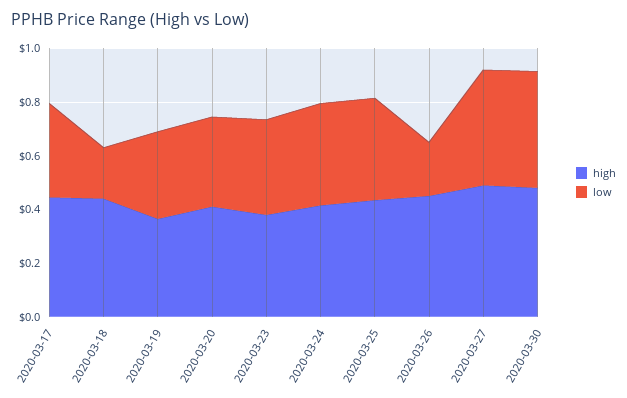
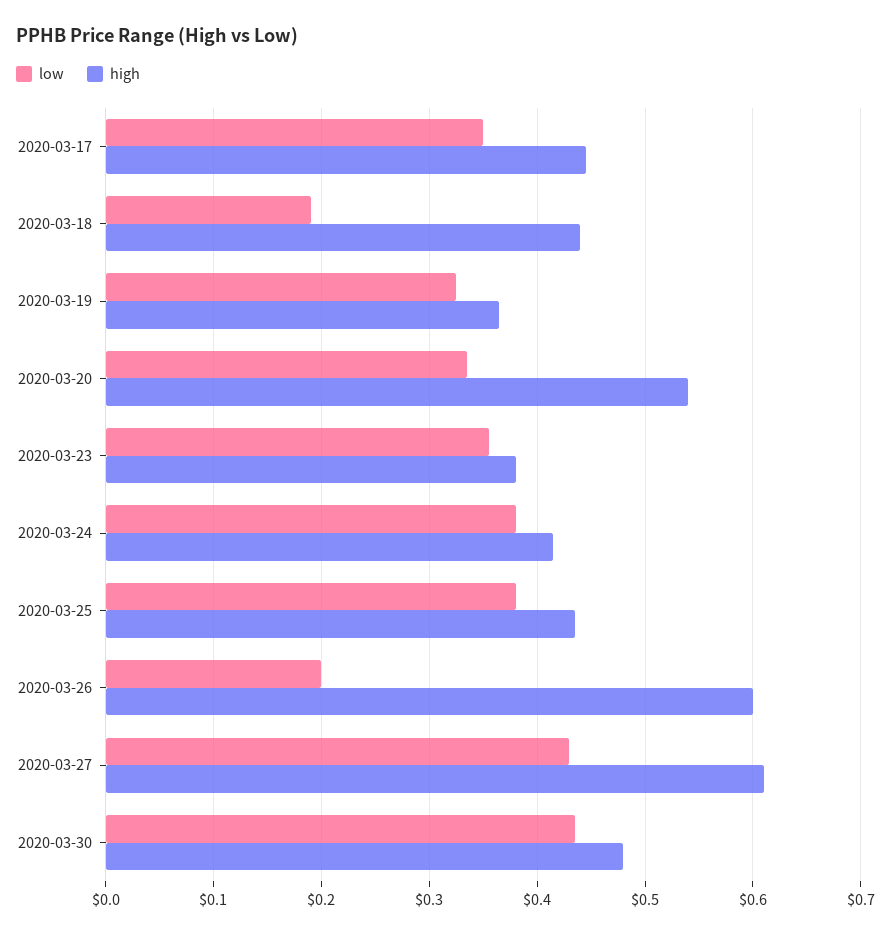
high, 2020-03-20: 0.4 -> 0.54
high, 2020-03-26: 0.45 -> 0.6
high, 2020-03-27: 0.5 -> 0.61

